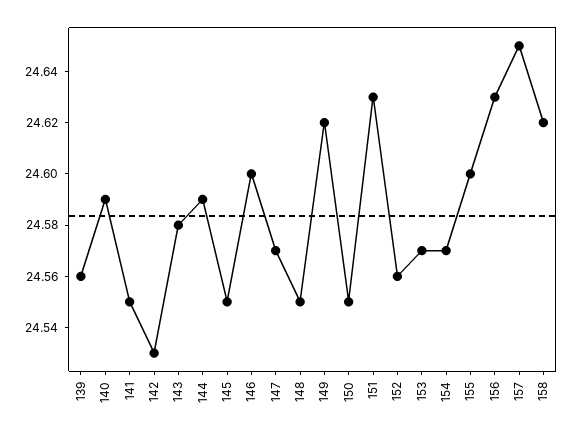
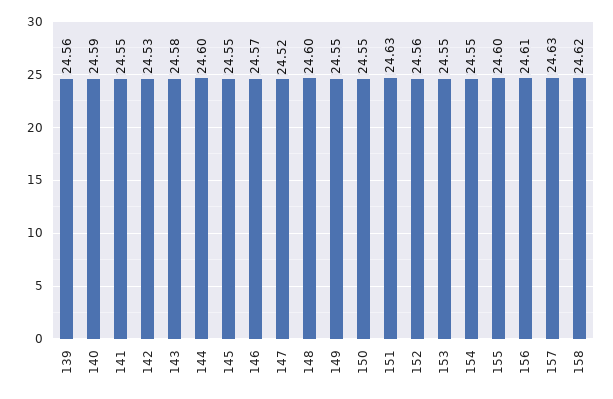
144: 24.59 -> 24.6
146: 24.6 -> 24.57
147: 24.57 -> 24.52
148: 24.55 -> 24.6
149: 24.62 -> 24.55
153: 24.57 -> 24.55
154: 24.57 -> 24.55
156: 24.63 -> 24.61
157: 24.65 -> 24.63

